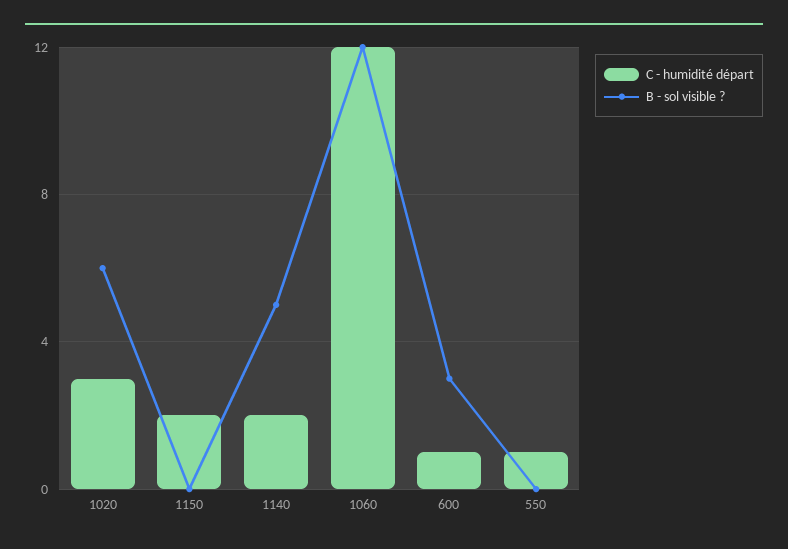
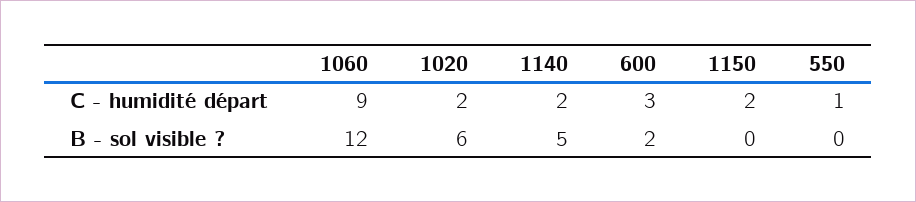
C - humidité départ, 1020: 3 -> 2
C - humidité départ, 1060: 12 -> 9
C - humidité départ, 600: 1 -> 3
B - sol visible ?, 600: 3 -> 2

